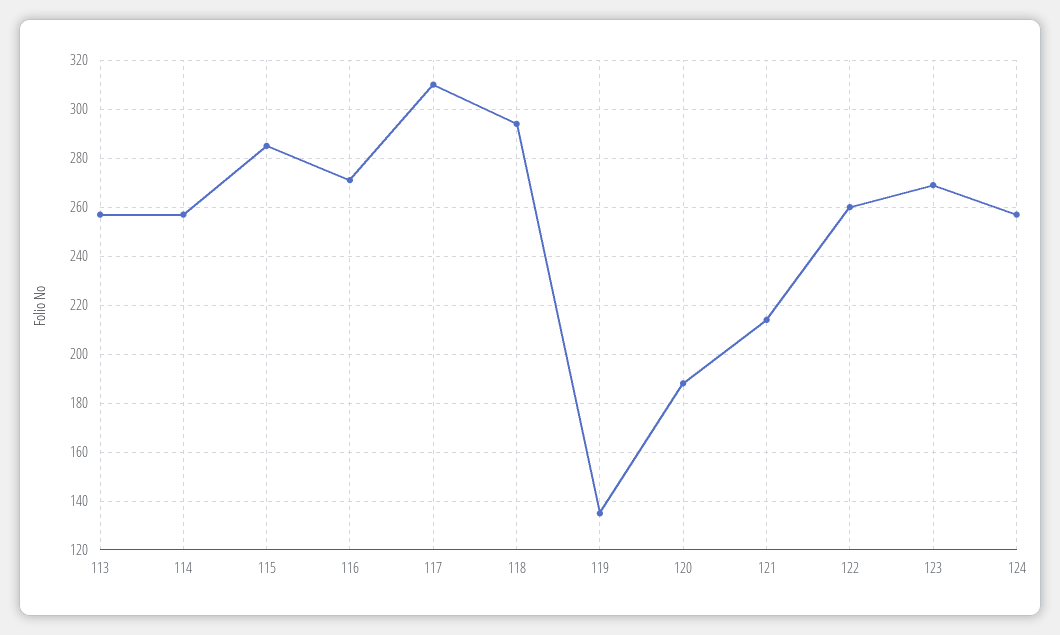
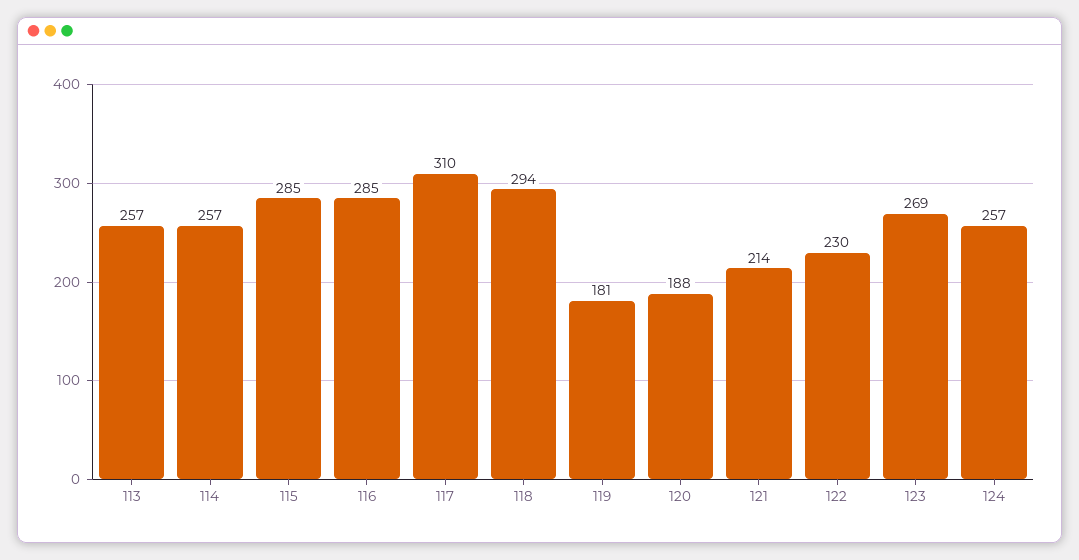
116: 270 -> 285
119: 135 -> 181
122: 260 -> 230

